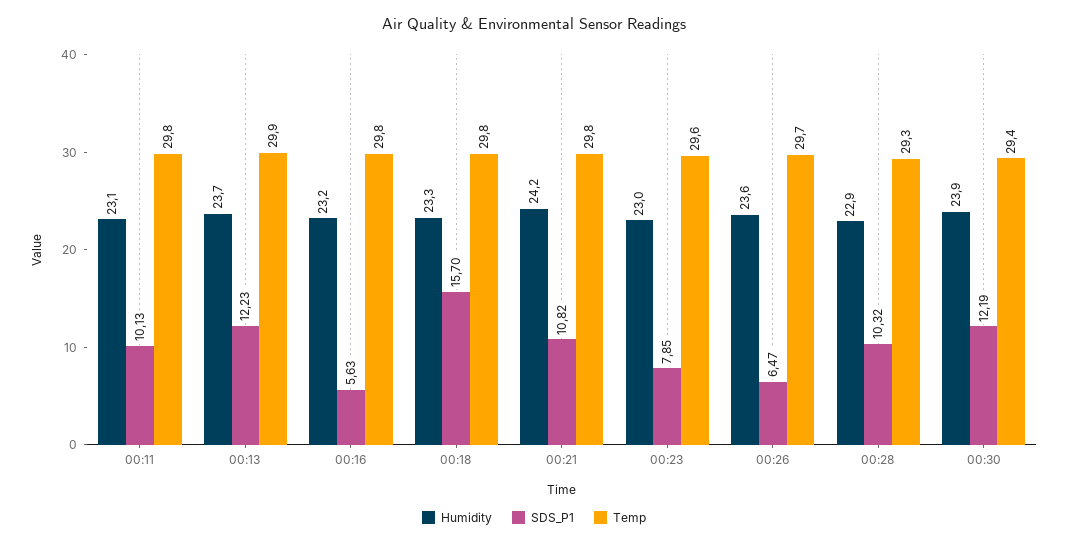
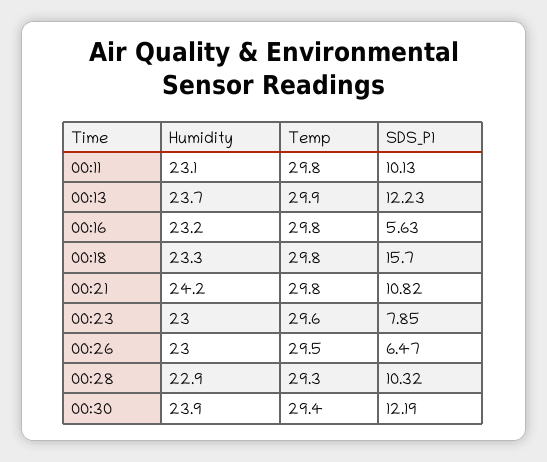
Humidity, 00:26: 23.6 -> 23
Temp, 00:26: 29.7 -> 29.5

